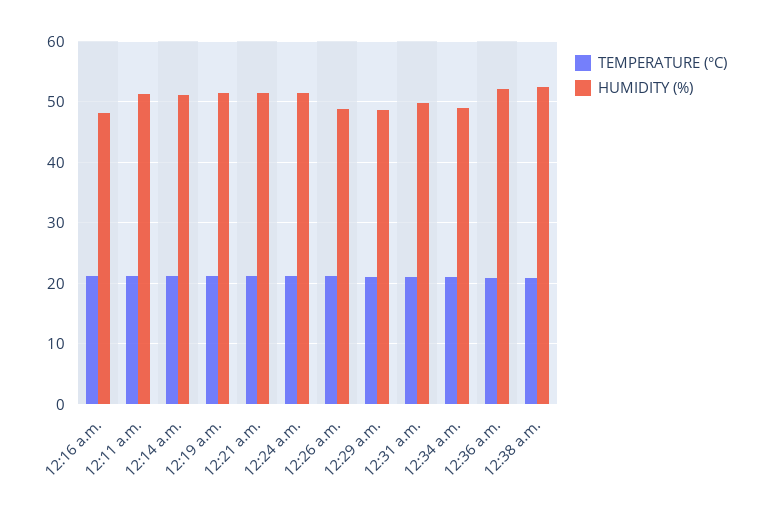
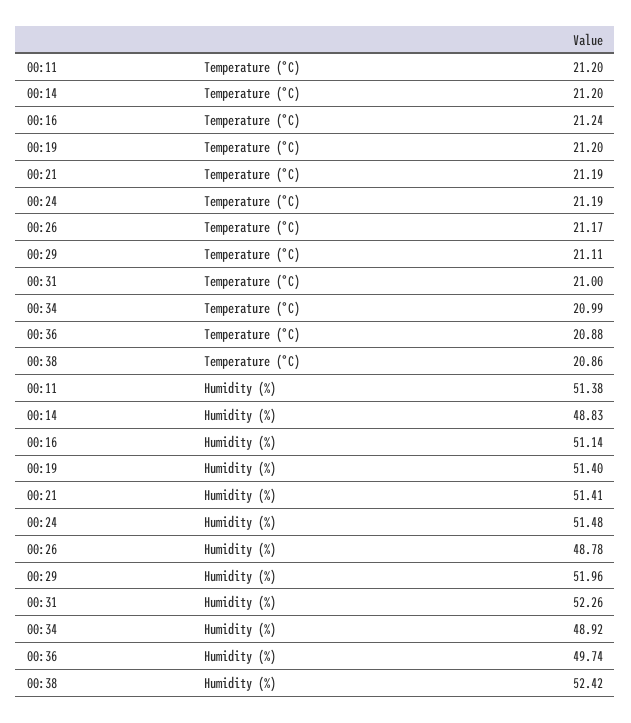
HUMIDITY (%), 12:16 a.m.: 48 -> 51.14
HUMIDITY (%), 12:14 a.m.: 51 -> 48.83
HUMIDITY (%), 12:29 a.m.: 49 -> 51.96
HUMIDITY (%), 12:31 a.m.: 50 -> 52.26
HUMIDITY (%), 12:36 a.m.: 52 -> 49.74

